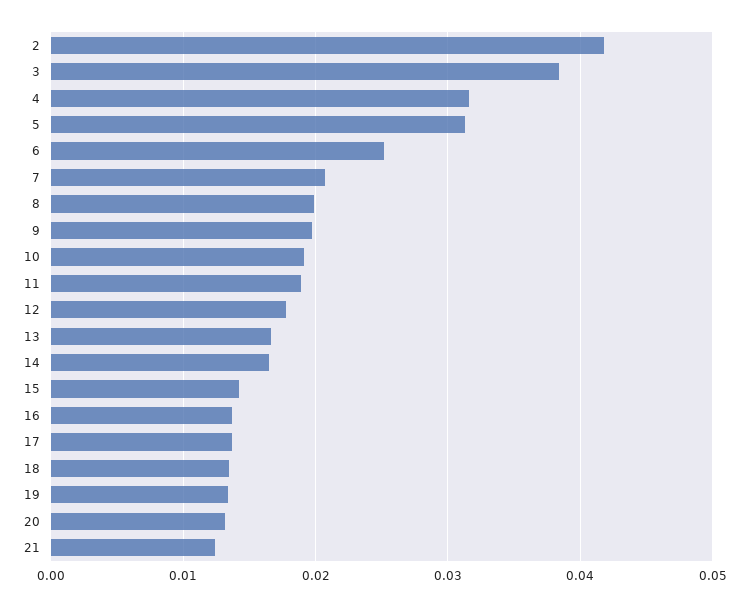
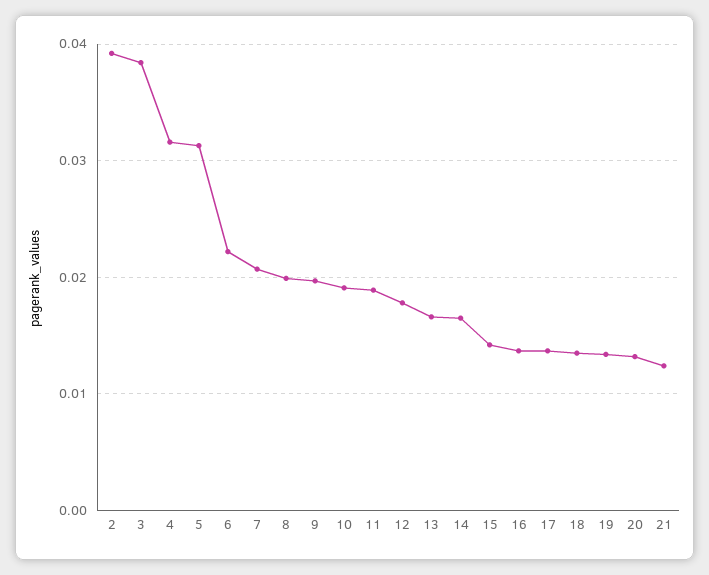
2: 0.042 -> 0.039
6: 0.025 -> 0.022

